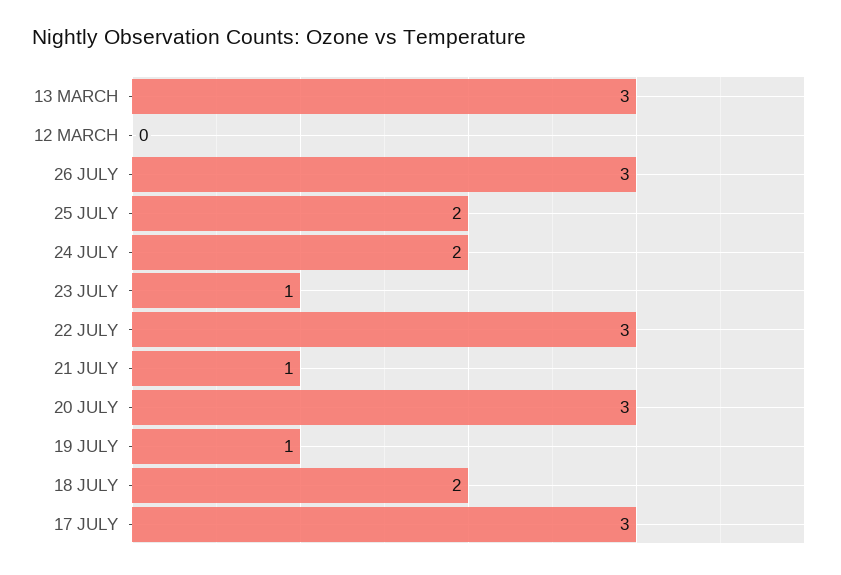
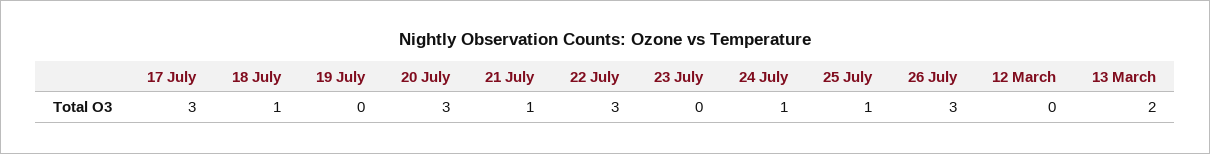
13 MARCH: 3 -> 2
25 JULY: 2 -> 1
24 JULY: 2 -> 1
23 JULY: 1 -> 0
19 JULY: 1 -> 0
18 JULY: 2 -> 1

